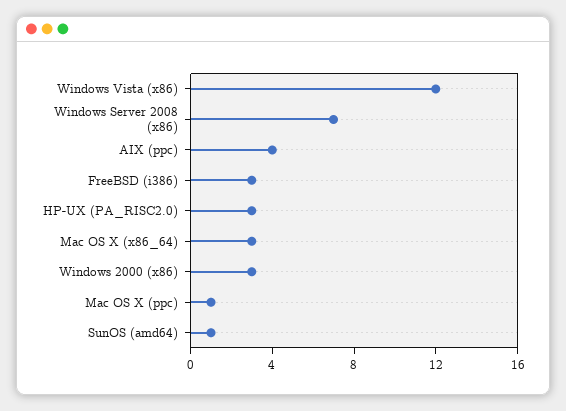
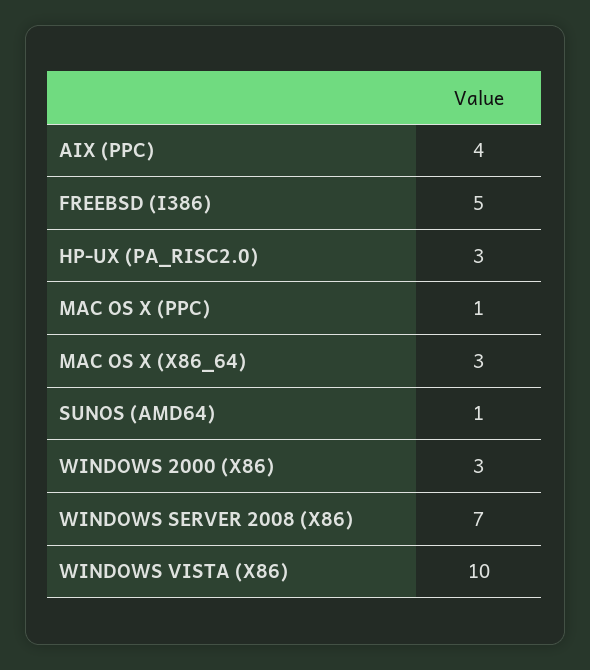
Windows Vista (x86): 12 -> 10
FreeBSD (i386): 3 -> 5

